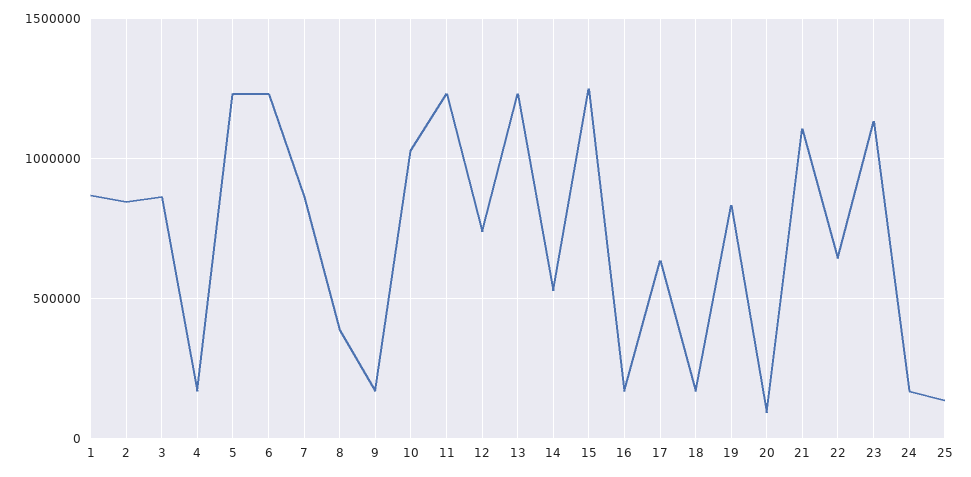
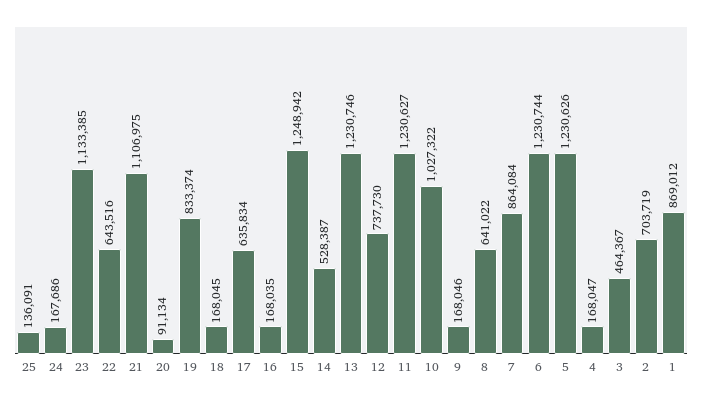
2: 850000 -> 703719
3: 850000 -> 464367
8: 400000 -> 641022

